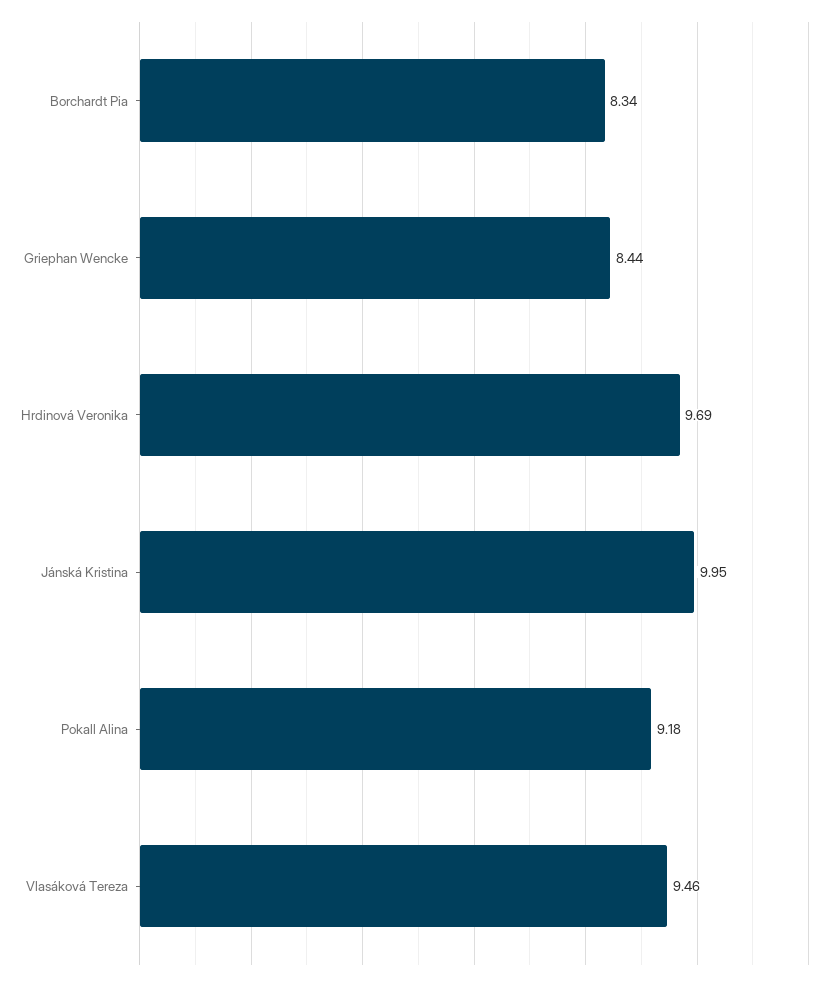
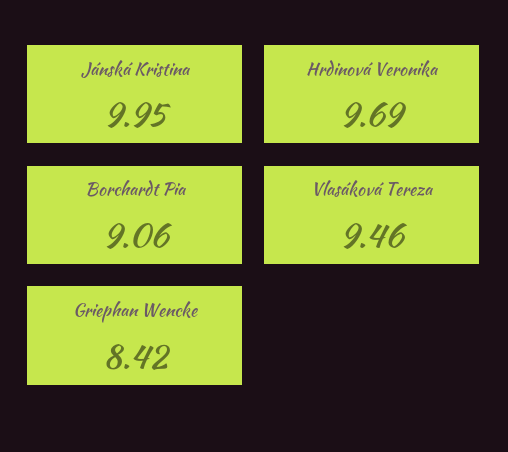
Borchardt Pia: 8.34 -> 9.06
Griephan Wencke: 8.44 -> 8.42
Pokall Alina: 9.18 -> none

